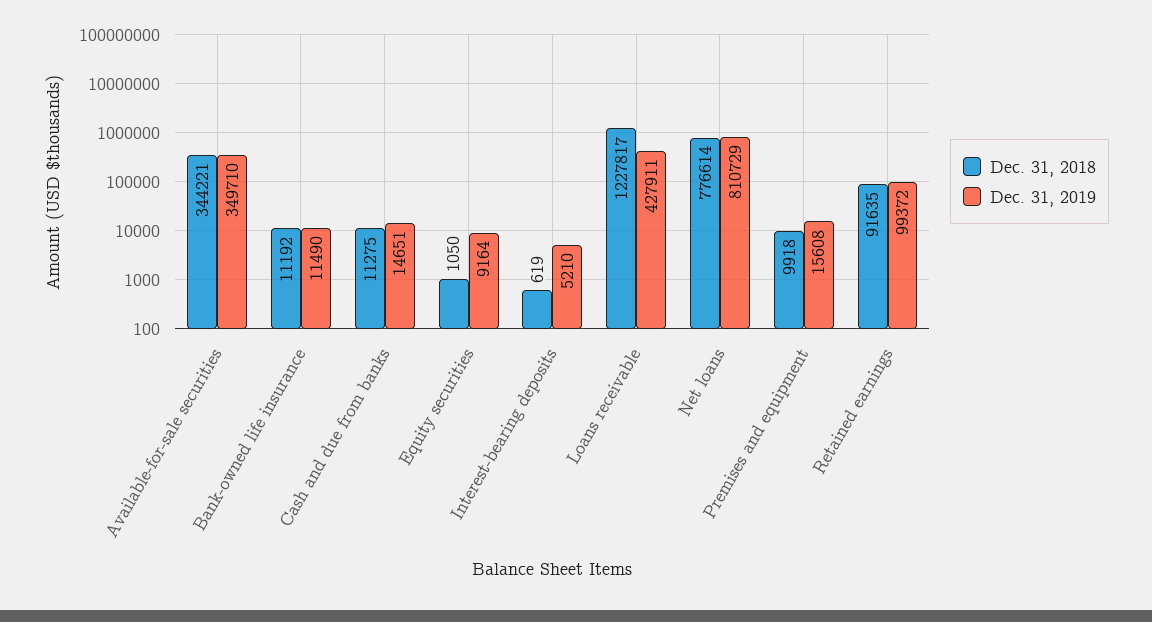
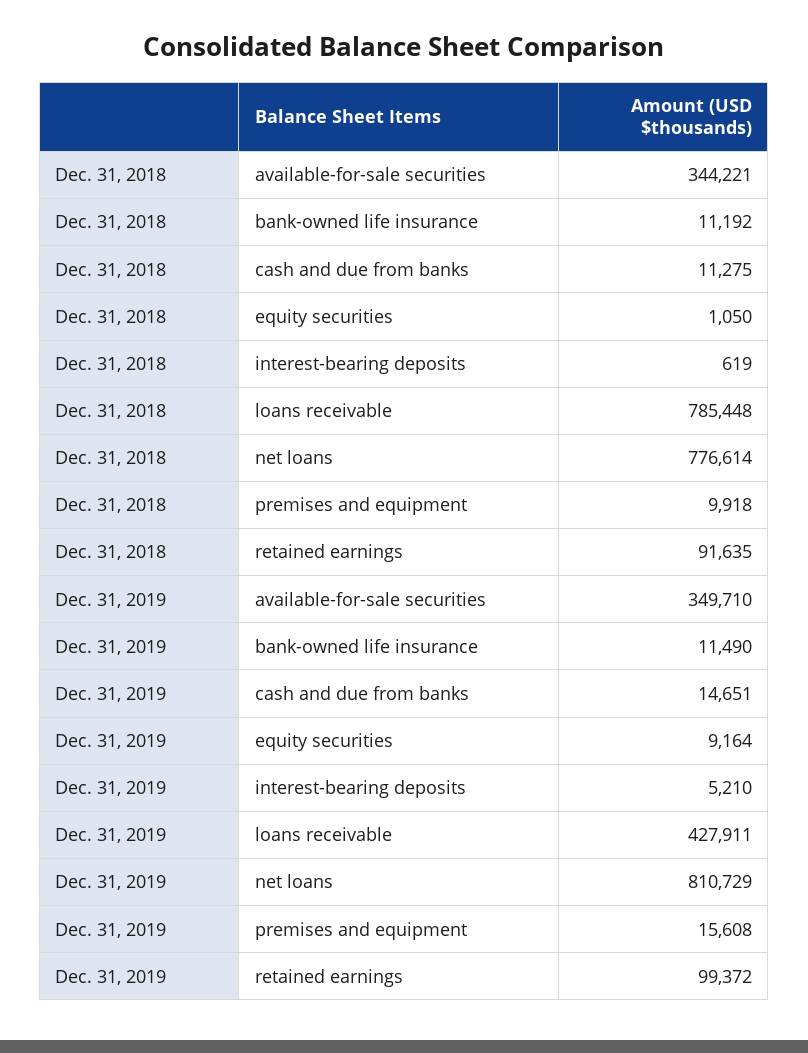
Dec. 31, 2018, Loans receivable: 1227817 -> 785448

